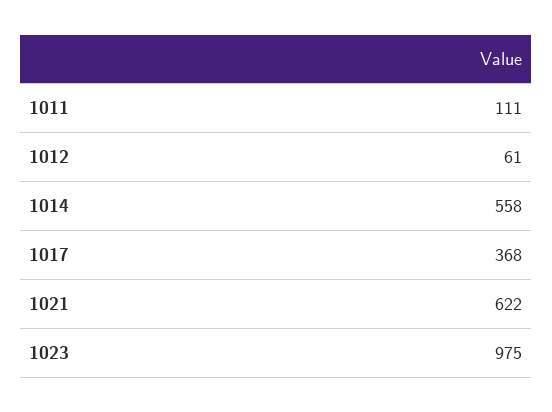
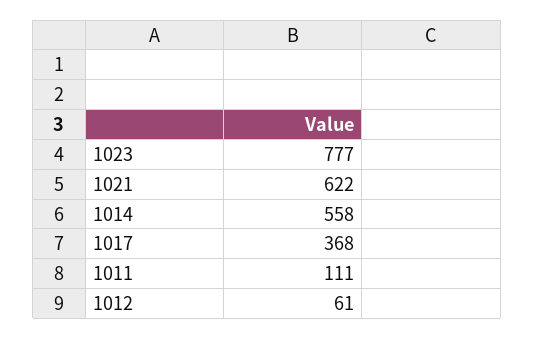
1023: 975 -> 777

